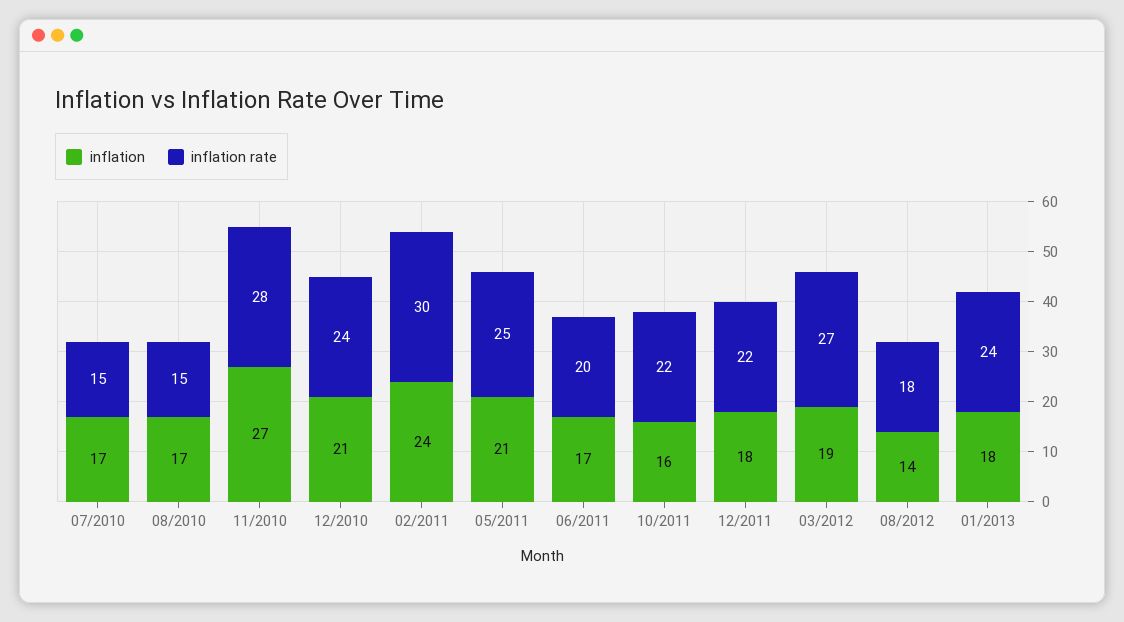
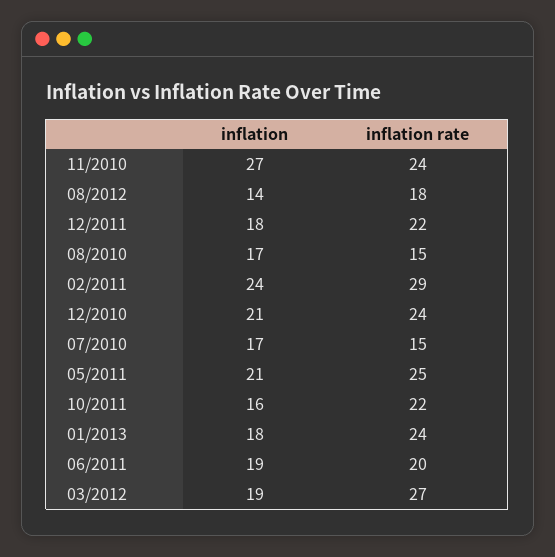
inflation rate, 11/2010: 28 -> 24
inflation rate, 02/2011: 30 -> 29
inflation, 06/2011: 17 -> 19

